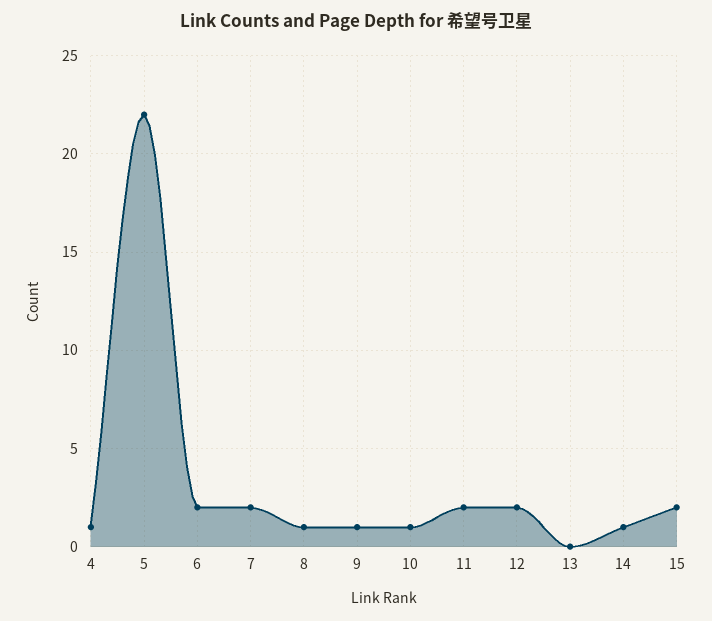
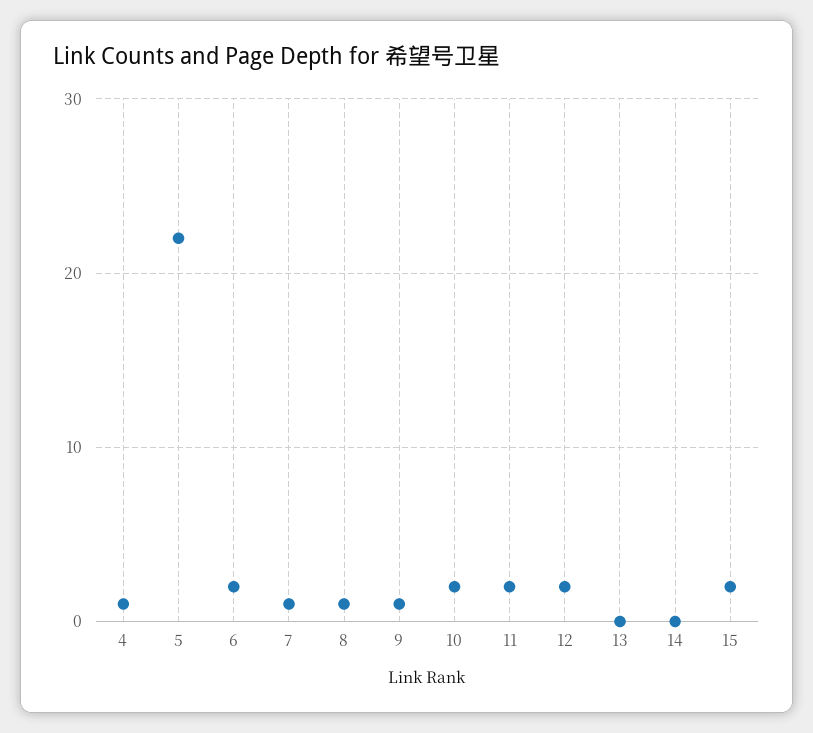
7: 2 -> 1
10: 1 -> 2
14: 1 -> 0

